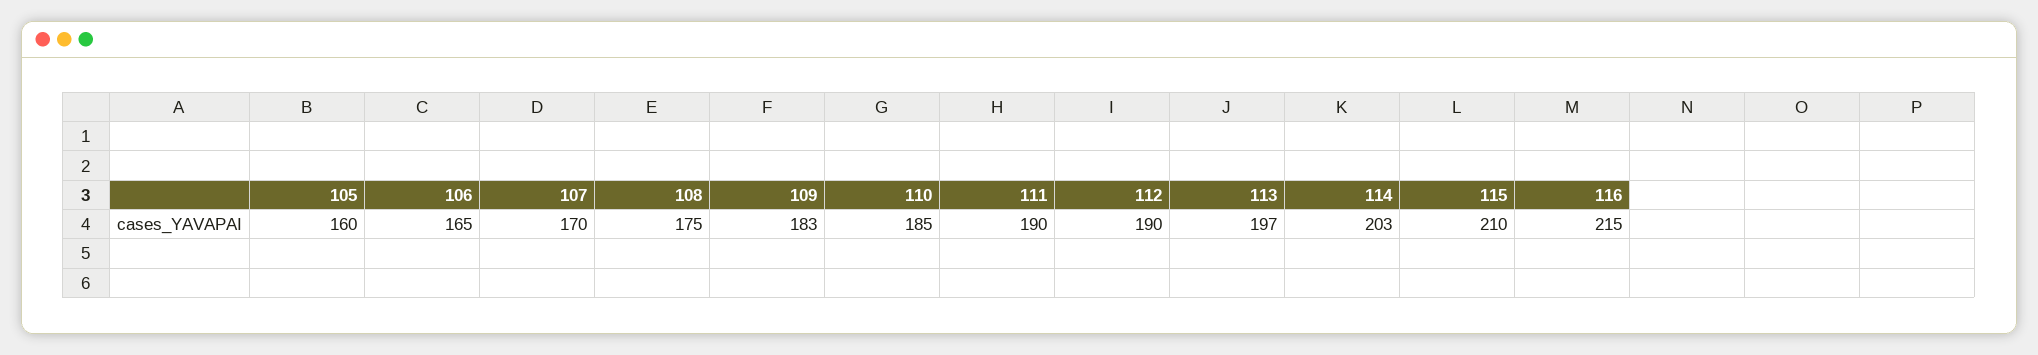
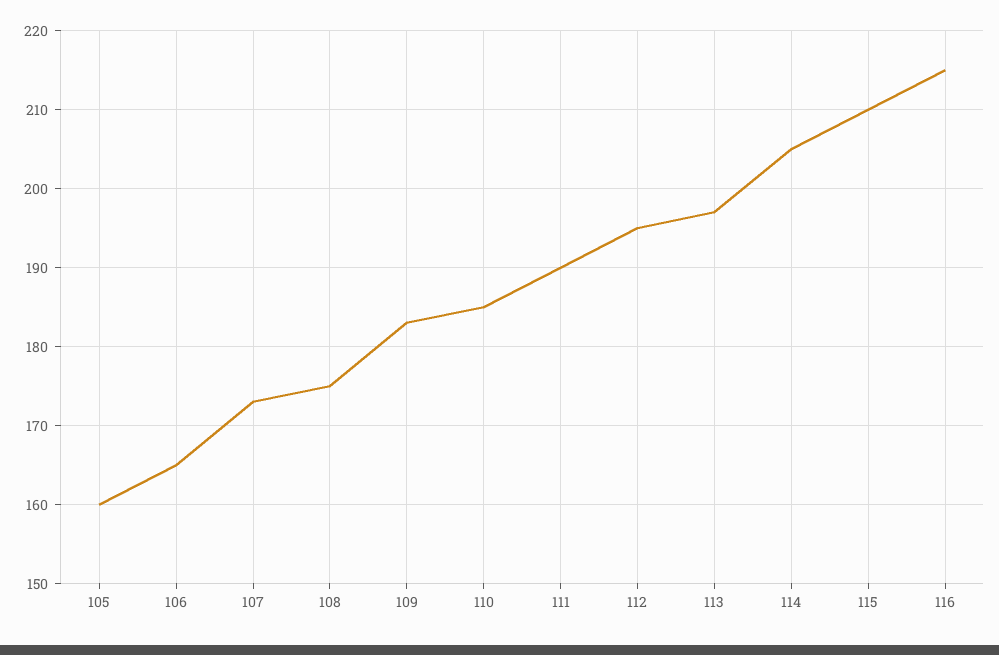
107: 170 -> 173
112: 190 -> 195
114: 203 -> 205

